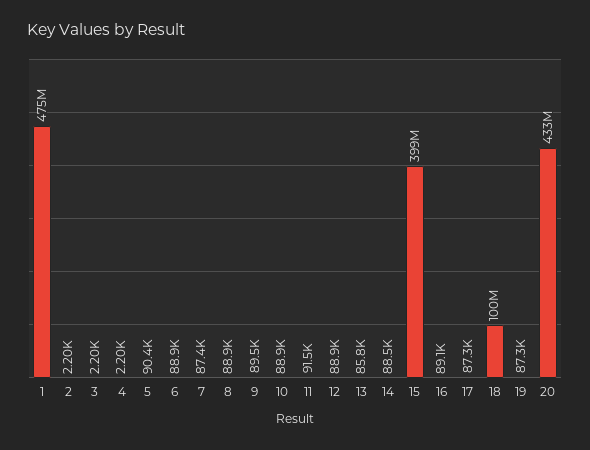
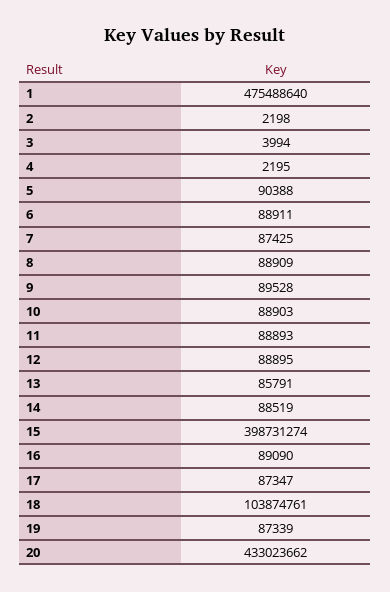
3: 2200 -> 3994
11: 91500 -> 88893
18: 100000000 -> 103874761

